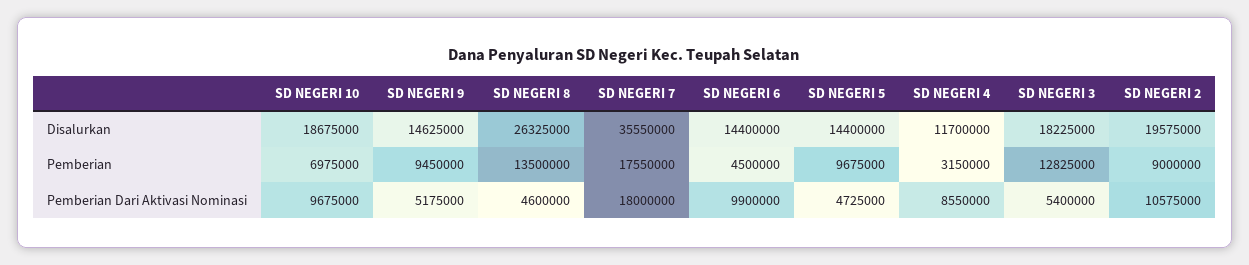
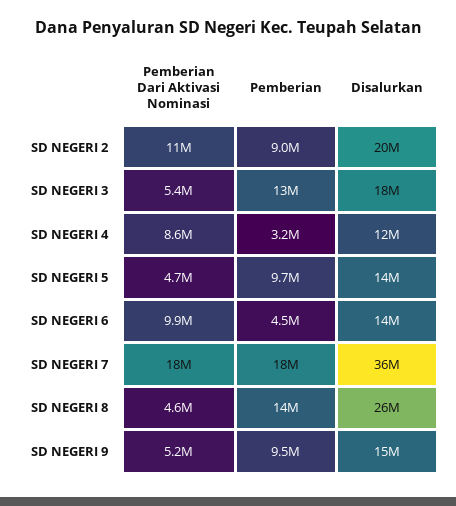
SD NEGERI 10, Disalurkan: 18675000 -> none
SD NEGERI 10, Pemberian: 6975000 -> none
SD NEGERI 10, Pemberian Dari Aktivasi Nominasi: 9675000 -> none

